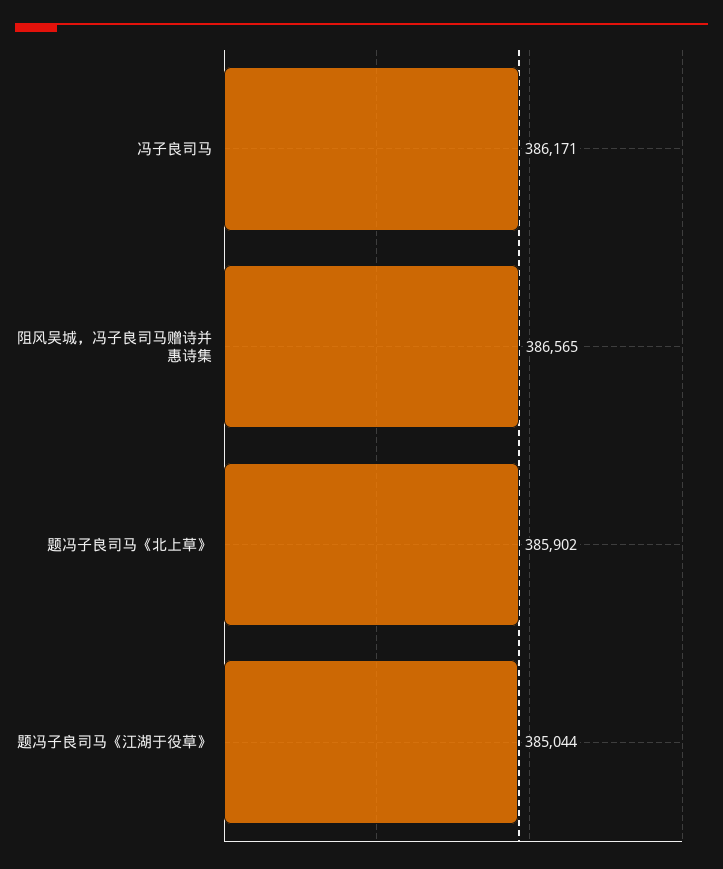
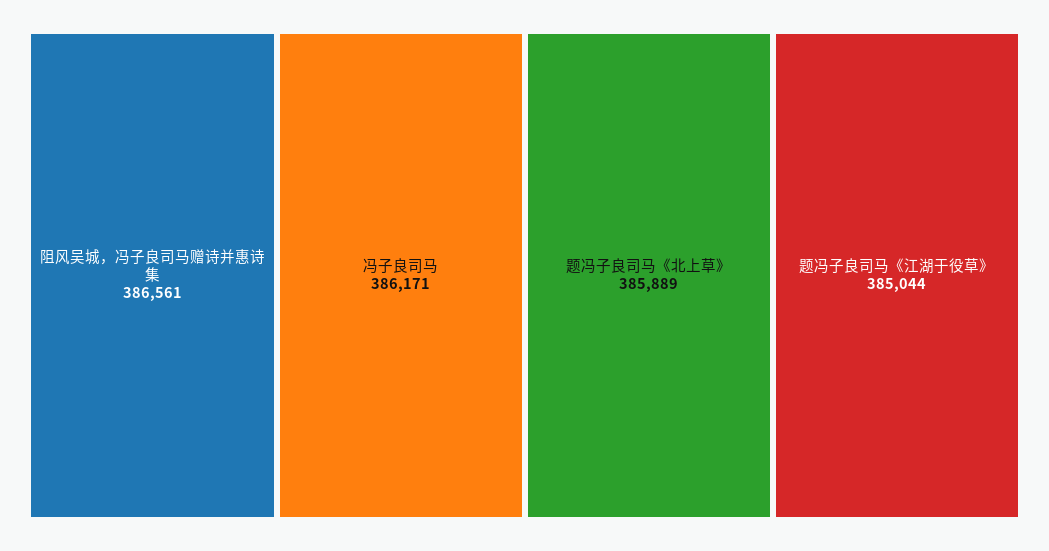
阻风吴城，冯子良司马赠诗并惠诗集: 386565 -> 386561
题冯子良司马《北上草》: 385902 -> 385889

